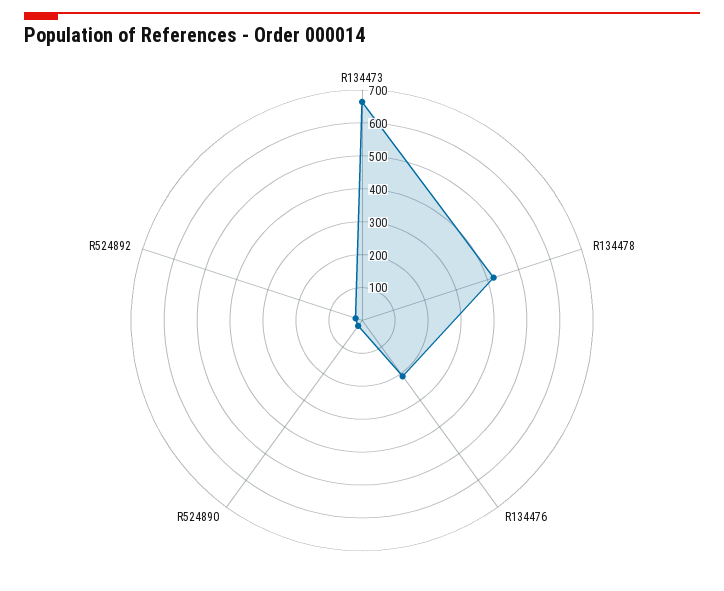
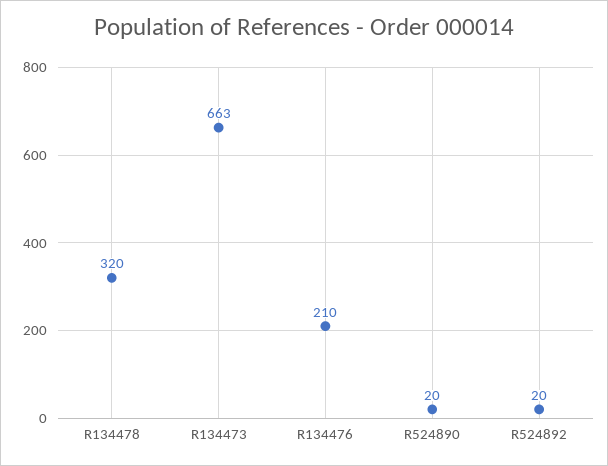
R134478: 425 -> 320

